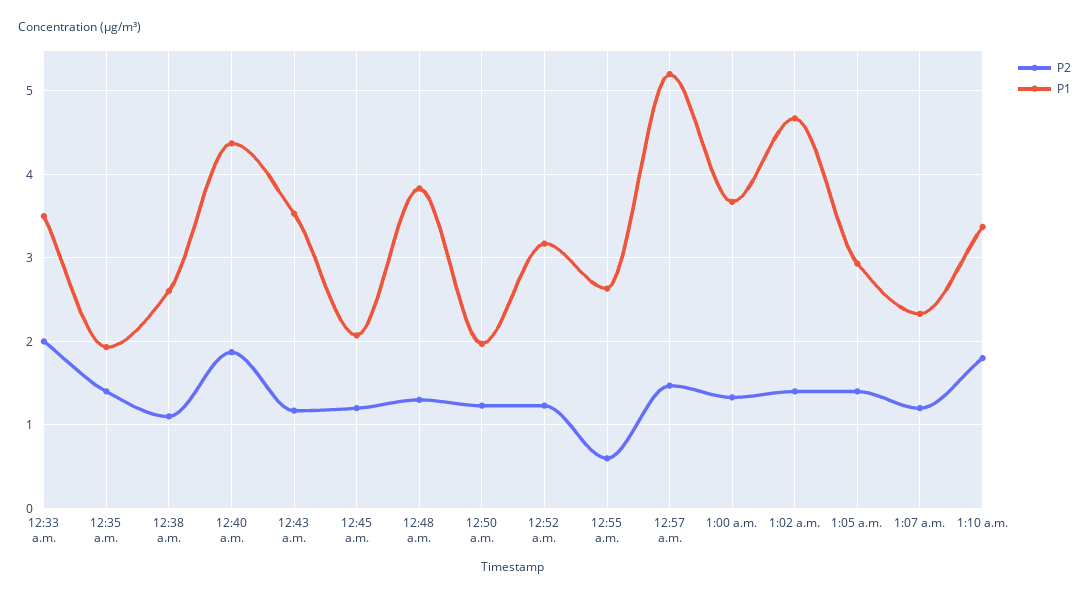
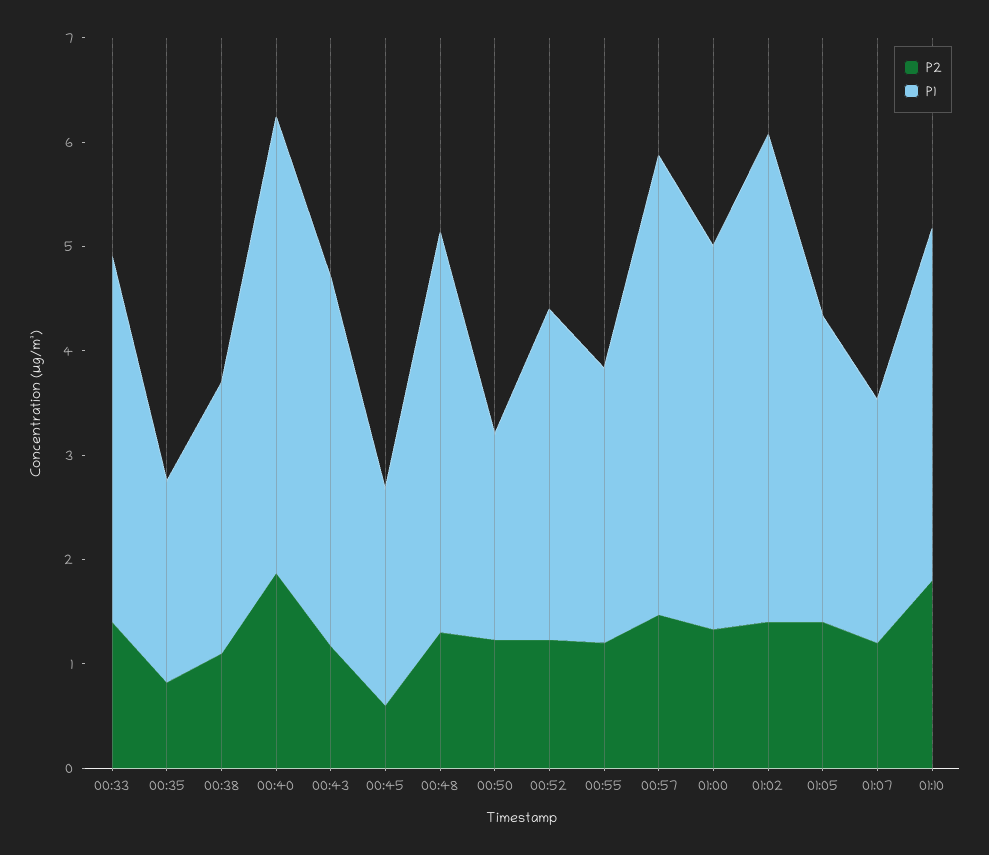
P2, 12:33 a.m.: 2 -> 1.4
P2, 12:35 a.m.: 1.4 -> 0.8
P2, 12:45 a.m.: 1.2 -> 0.6
P2, 12:55 a.m.: 0.6 -> 1.2
P1, 12:57 a.m.: 5.2 -> 4.4

